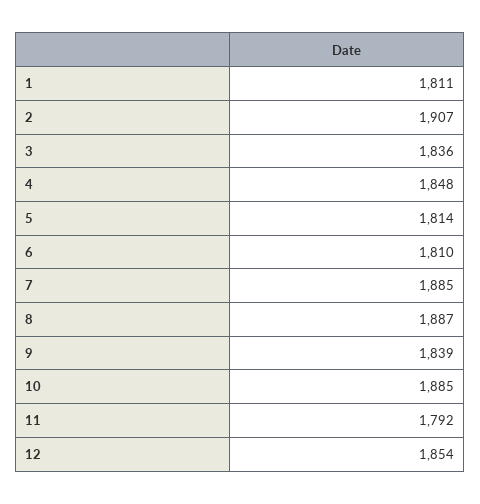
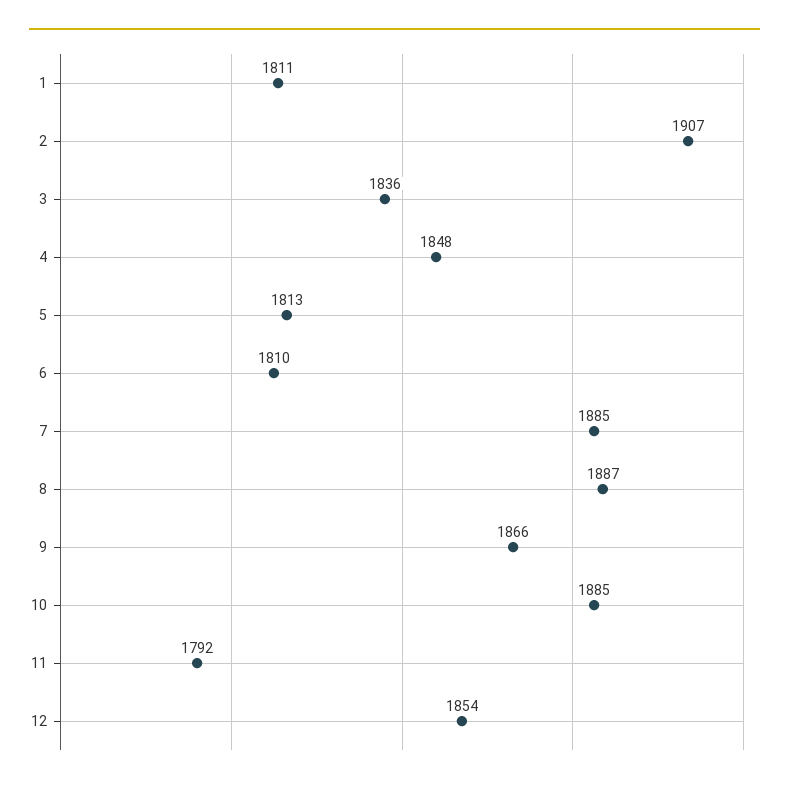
5: 1814 -> 1813
9: 1839 -> 1866

